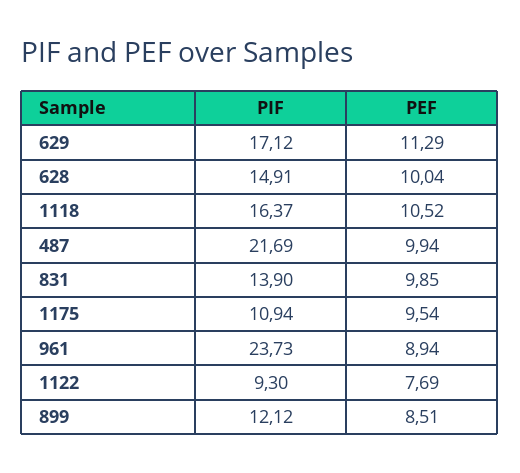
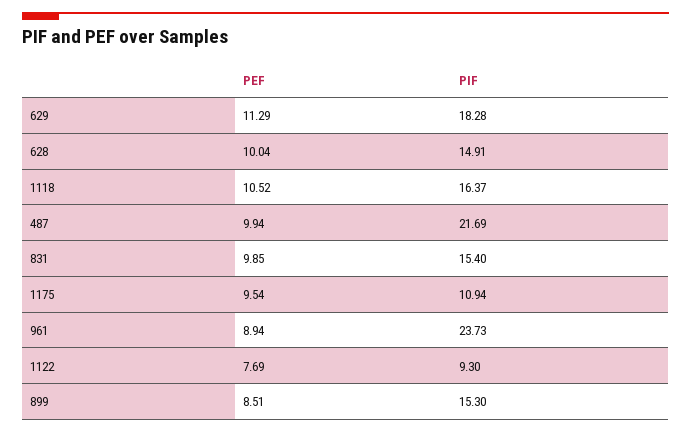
PIF, 629: 17.12 -> 18.28
PIF, 831: 13.9 -> 15.4
PIF, 899: 12.12 -> 15.3

